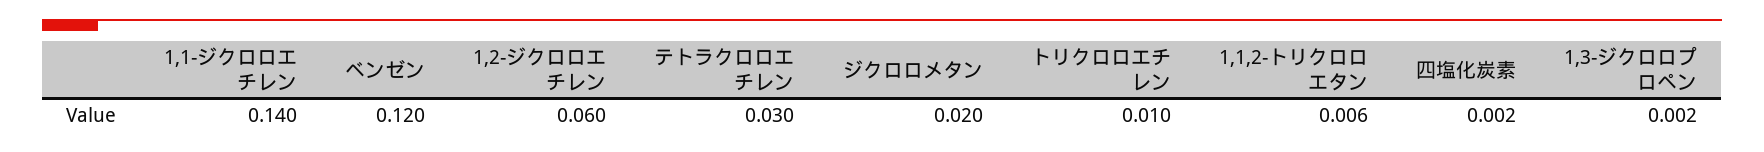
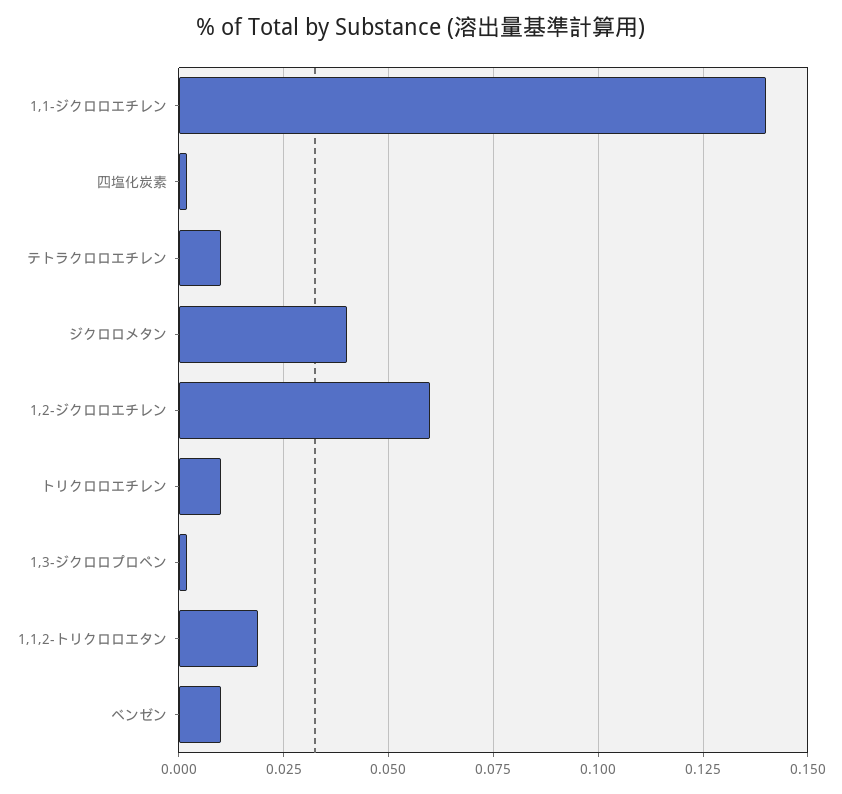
ベンゼン: 0.12 -> 0.01
テトラクロロエチレン: 0.03 -> 0.01
ジクロロメタン: 0.02 -> 0.04
1,1,2-トリクロロエタン: 0.006 -> 0.02

